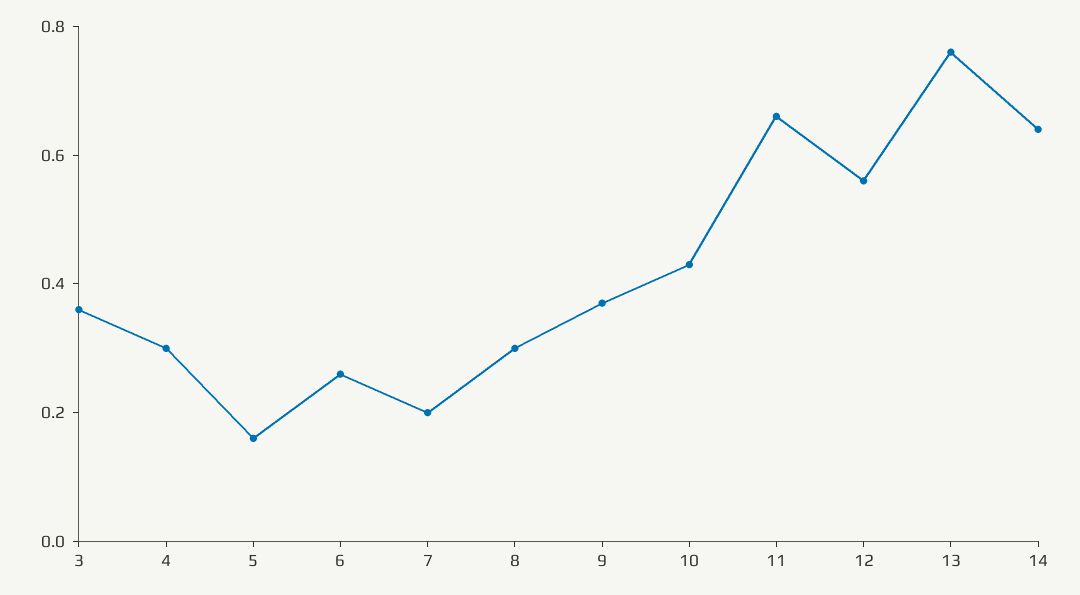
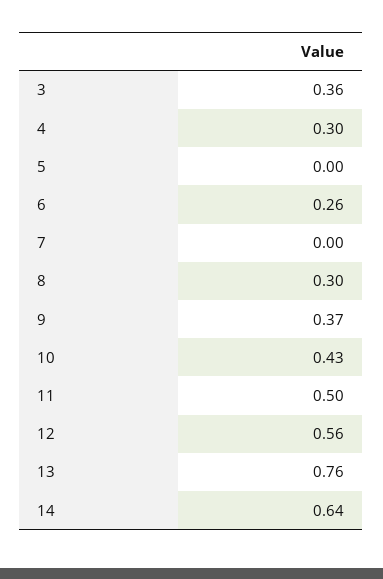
5: 0.15 -> 0
7: 0.2 -> 0
11: 0.65 -> 0.5

